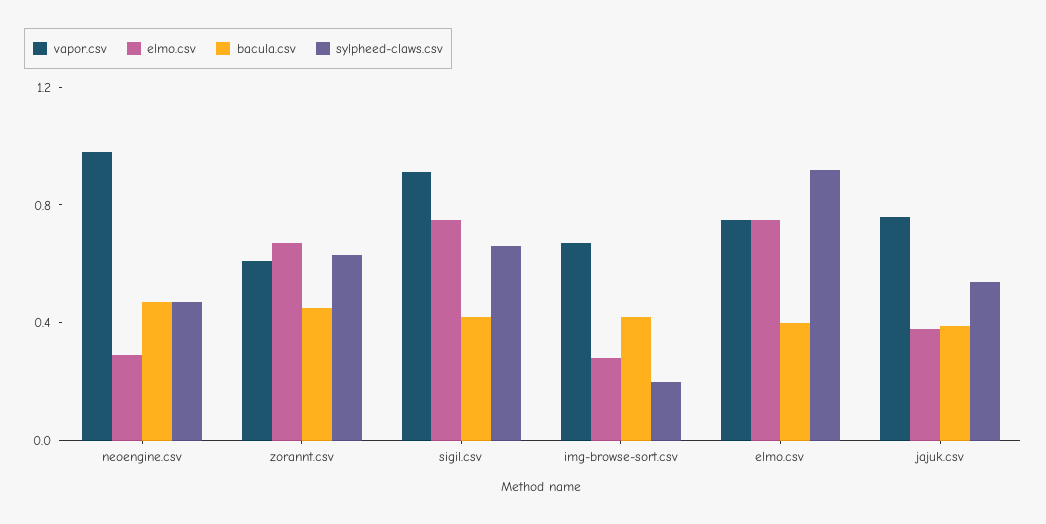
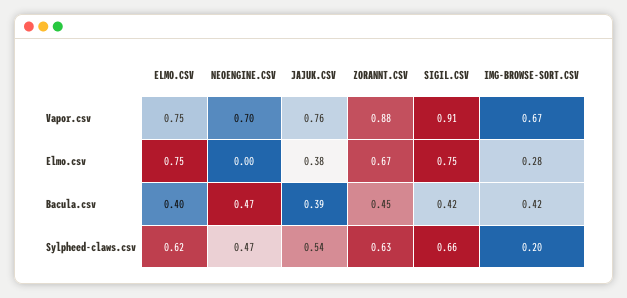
vapor.csv, neoengine.csv: 1 -> 0.7
elmo.csv, neoengine.csv: 0.3 -> 0
vapor.csv, zorannt.csv: 0.6 -> 0.88
sylpheed-claws.csv, elmo.csv: 0.9 -> 0.62

